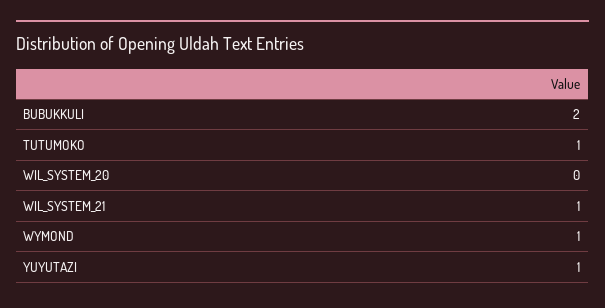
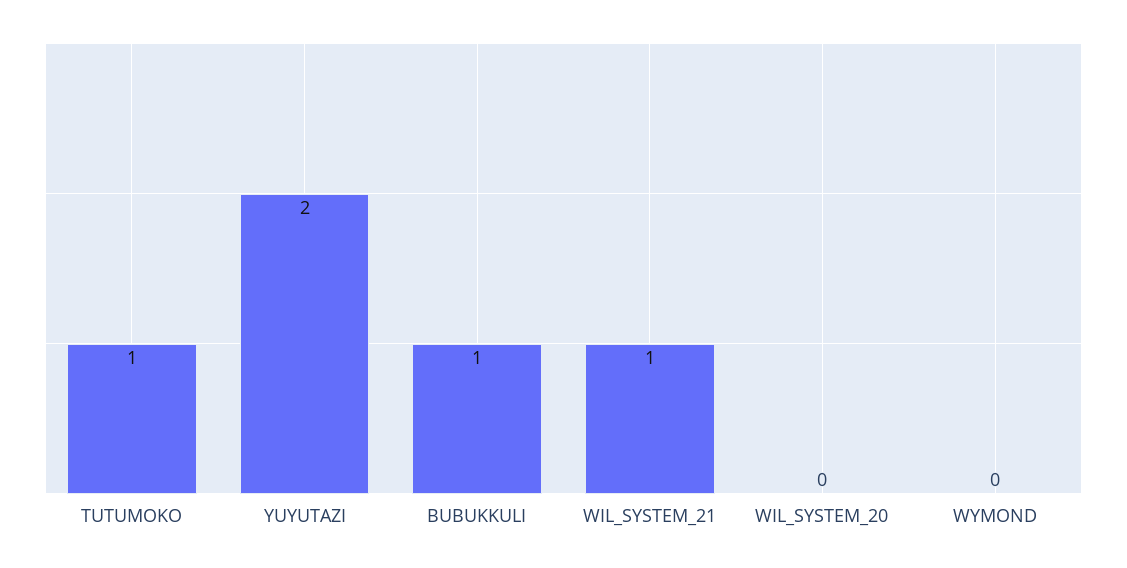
BUBUKKULI: 2 -> 1
WYMOND: 1 -> 0
YUYUTAZI: 1 -> 2

